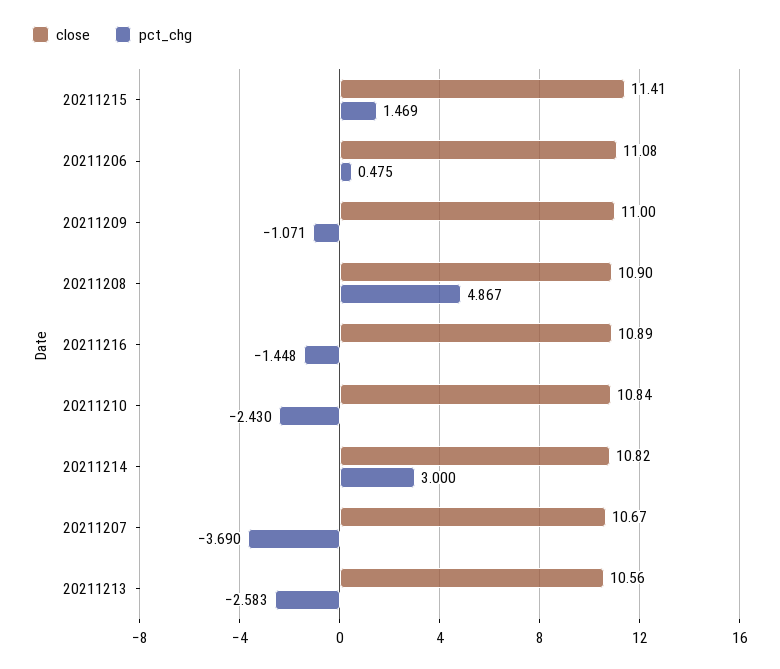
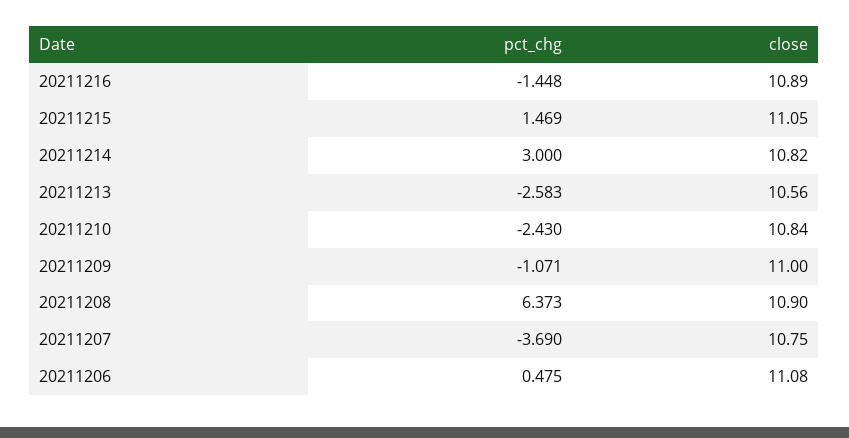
close, 20211215: 11.41 -> 11.05
pct_chg, 20211208: 4.867 -> 6.373
close, 20211207: 10.67 -> 10.75

